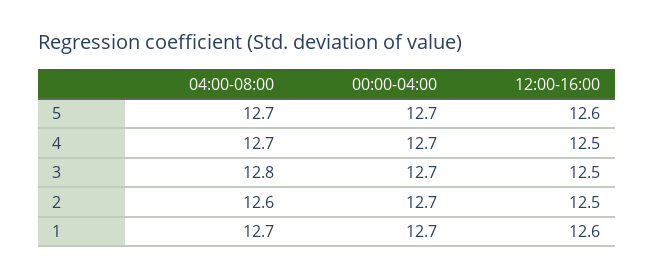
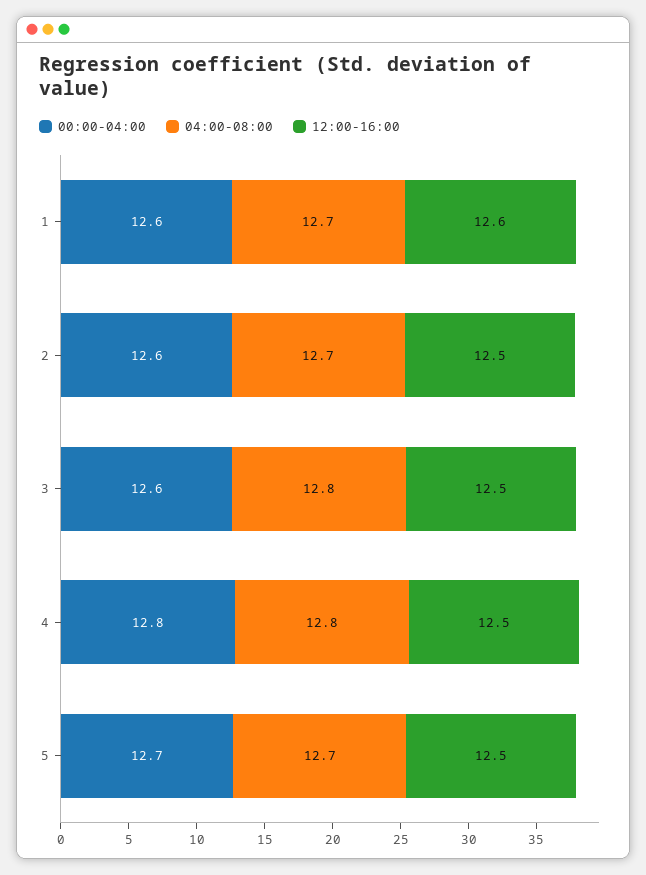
12:00-16:00, 5: 12.6 -> 12.5
04:00-08:00, 4: 12.7 -> 12.8
00:00-04:00, 4: 12.7 -> 12.8
00:00-04:00, 3: 12.7 -> 12.6
04:00-08:00, 2: 12.6 -> 12.7
00:00-04:00, 2: 12.7 -> 12.6
00:00-04:00, 1: 12.7 -> 12.6

